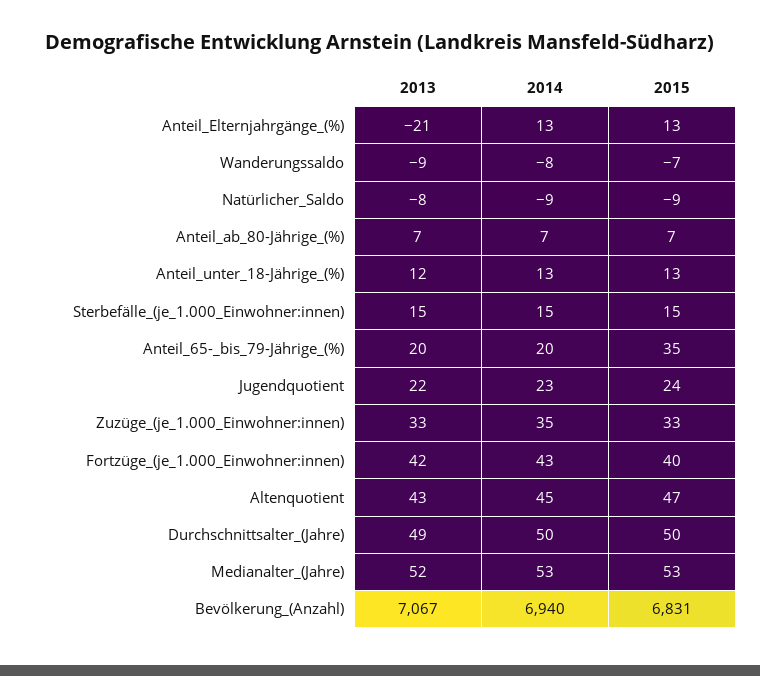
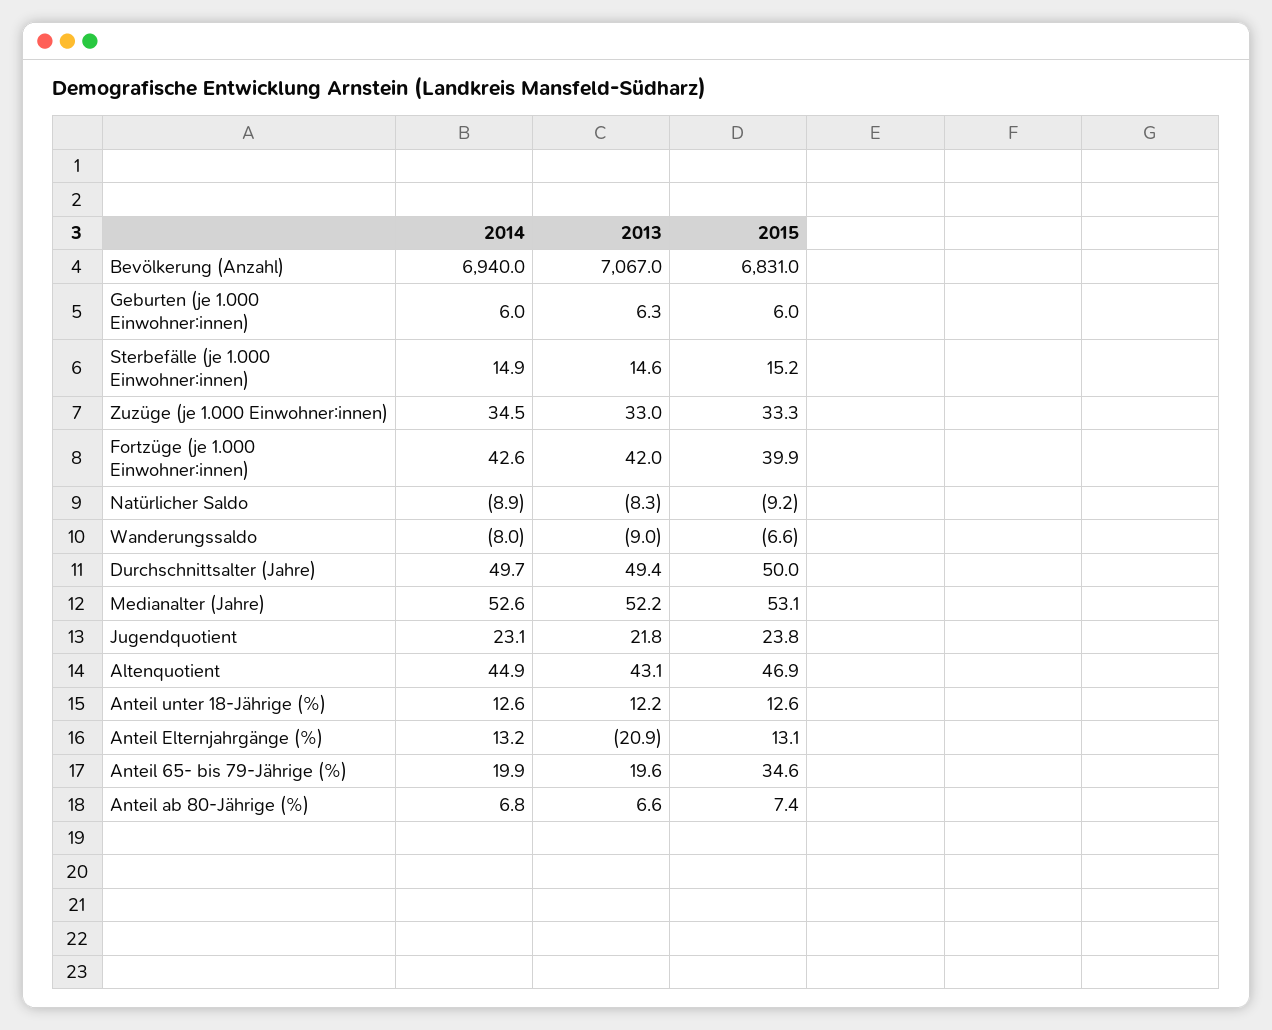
2014, Geburten (je 1.000 Einwohner:innen): none -> 6
2013, Geburten (je 1.000 Einwohner:innen): none -> 6.3
2015, Geburten (je 1.000 Einwohner:innen): none -> 6

